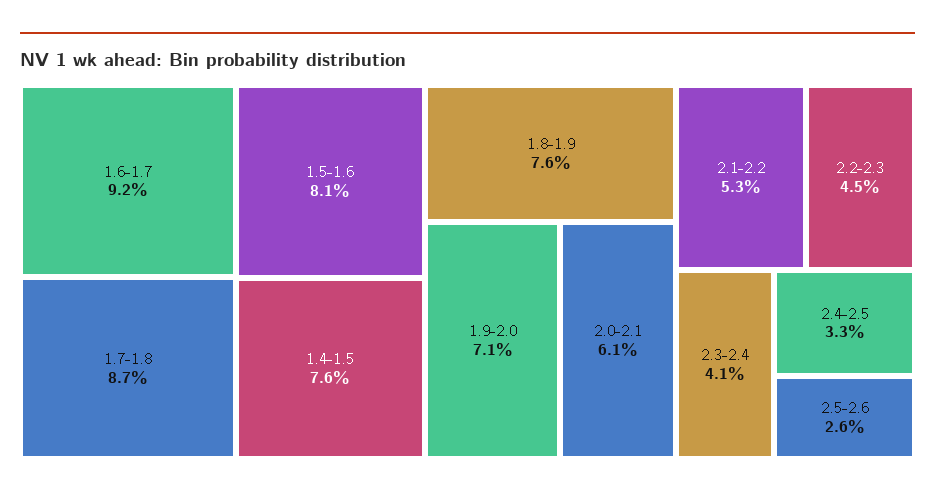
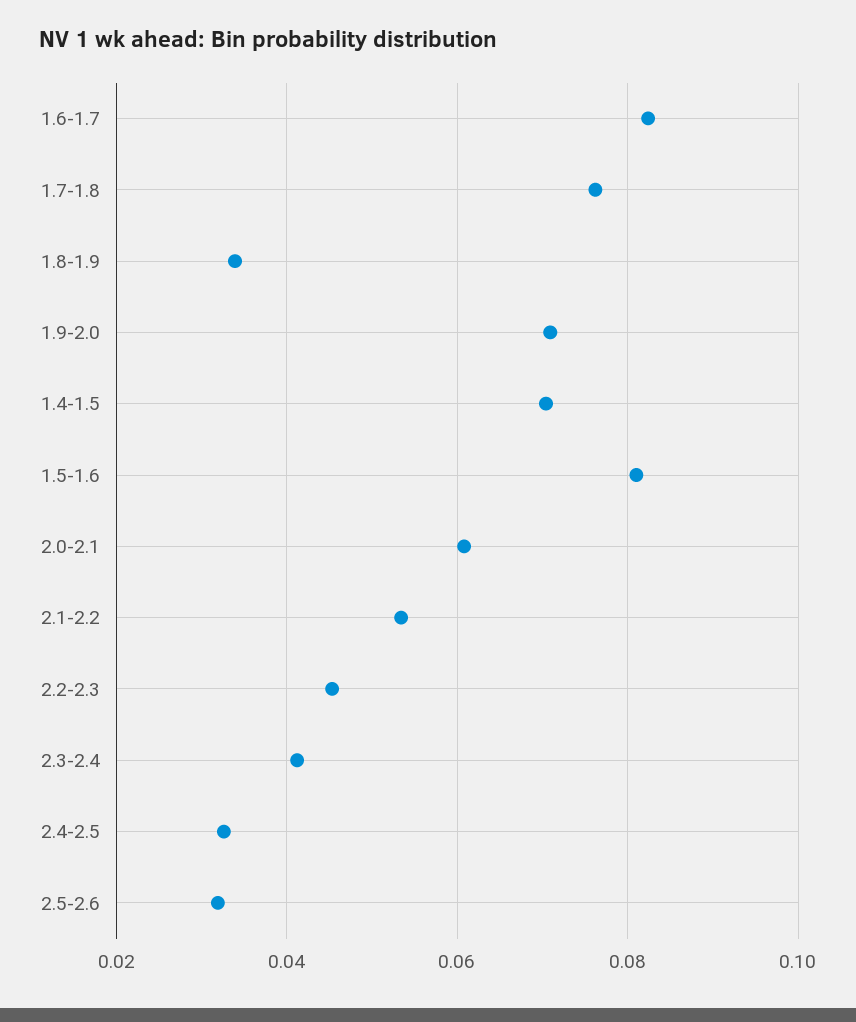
1.6-1.7: 0.092 -> 0.082
1.7-1.8: 0.087 -> 0.076
1.4-1.5: 0.076 -> 0.07
1.8-1.9: 0.076 -> 0.034
2.5-2.6: 0.026 -> 0.032

